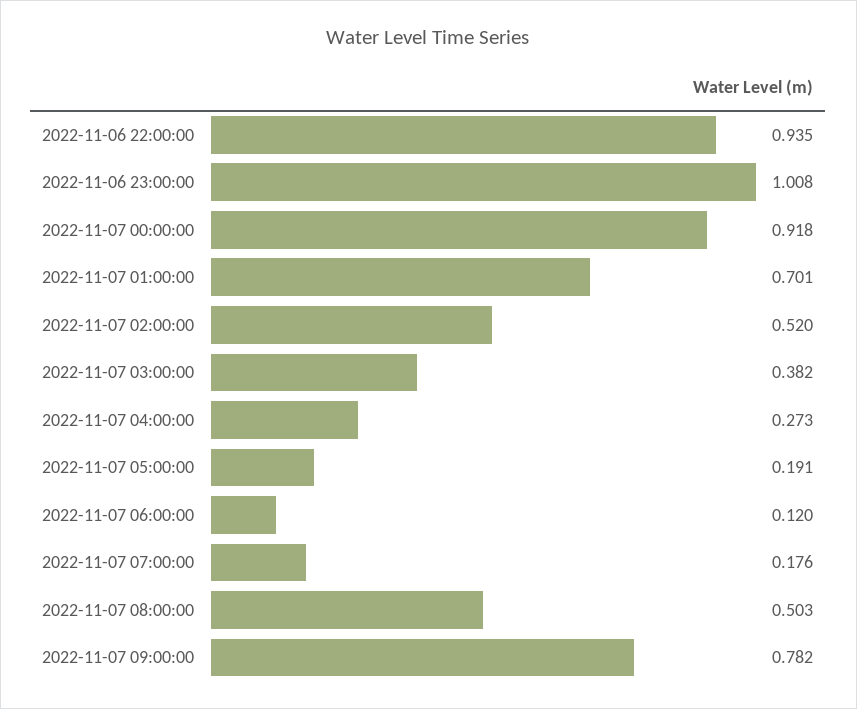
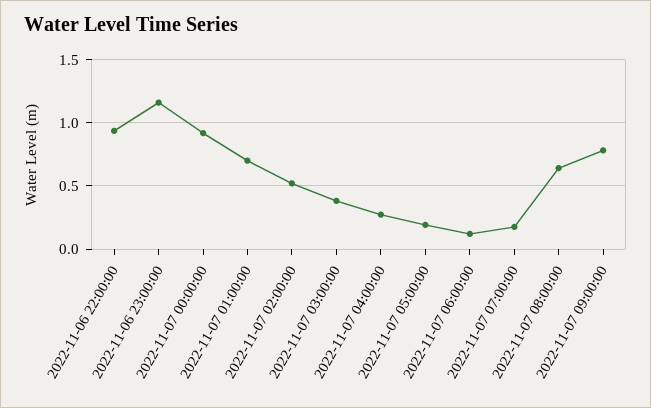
2022-11-06 23:00:00: 1.008 -> 1.15
2022-11-07 08:00:00: 0.503 -> 0.65

